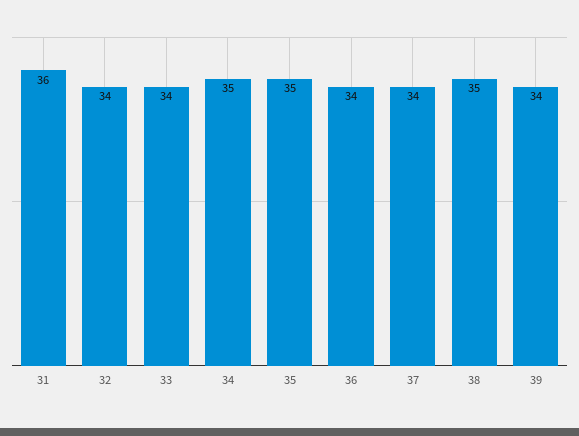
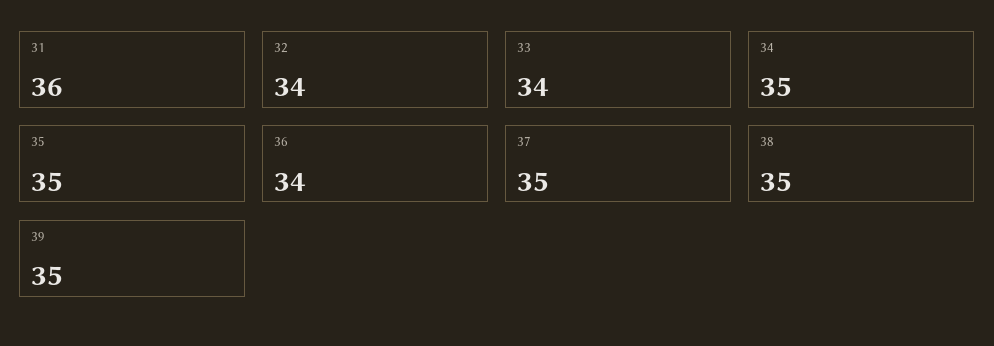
37: 34 -> 35
39: 34 -> 35

